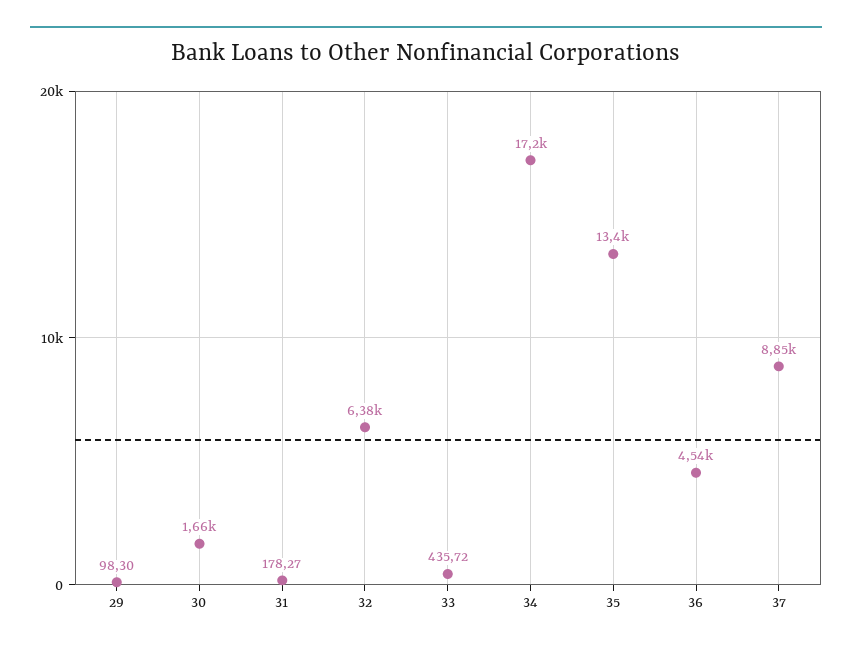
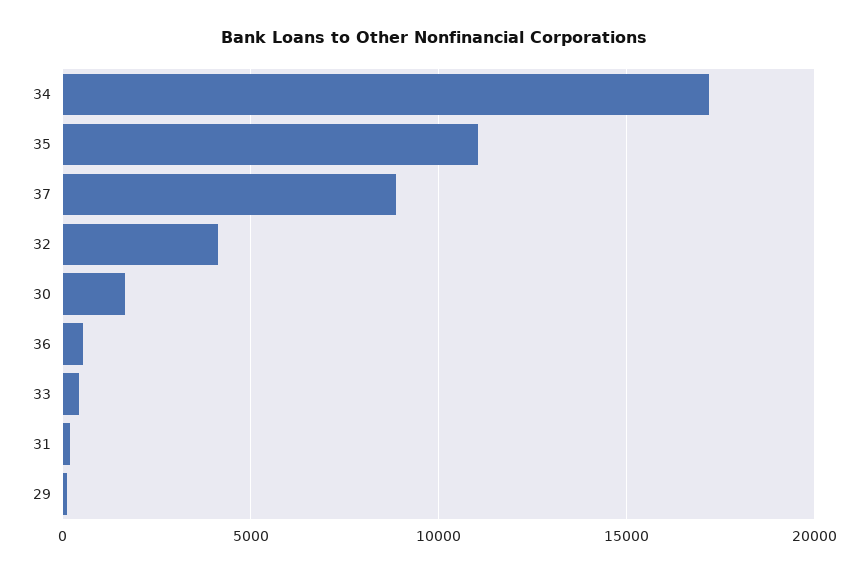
32: 6380 -> 4000
35: 13400 -> 11000
36: 4540 -> 500

